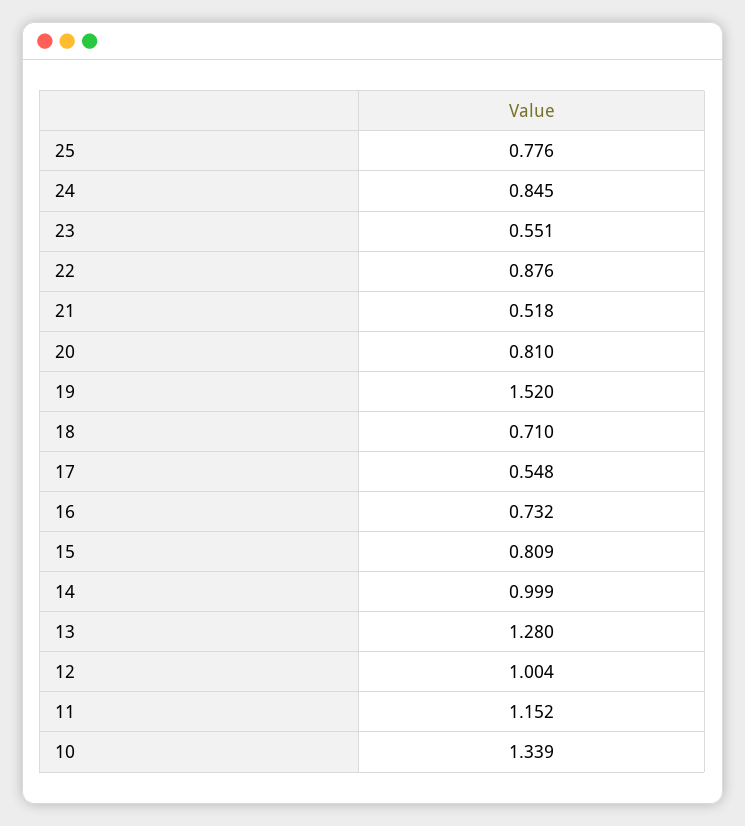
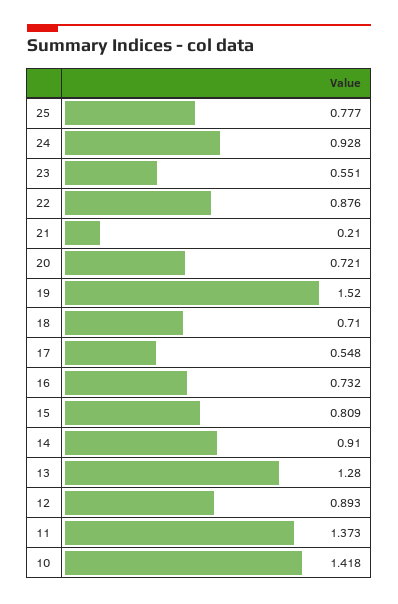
25: 0.776 -> 0.777
24: 0.845 -> 0.928
21: 0.518 -> 0.21
20: 0.81 -> 0.721
14: 0.999 -> 0.91
12: 1.004 -> 0.893
11: 1.152 -> 1.373
10: 1.339 -> 1.418

